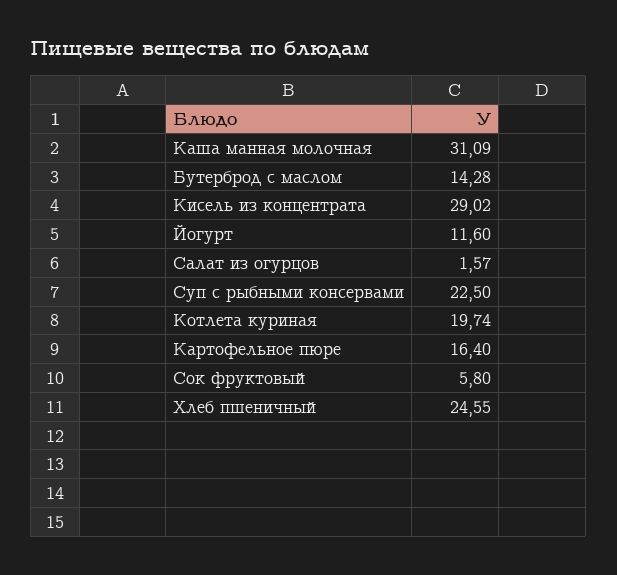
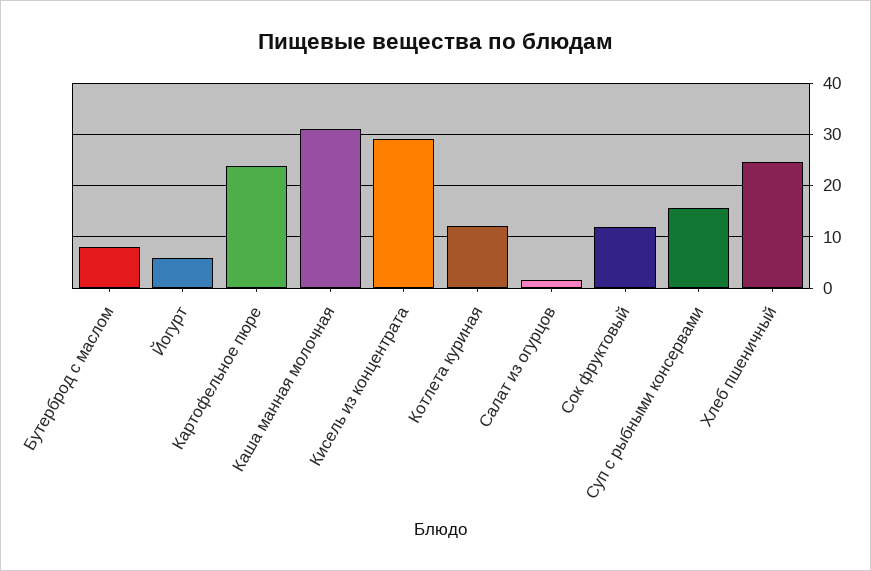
Бутерброд с маслом: 14.28 -> 8
Йогурт: 11.6 -> 6
Суп с рыбными консервами: 22.5 -> 16
Котлета куриная: 19.74 -> 12
Картофельное пюре: 16.4 -> 24
Сок фруктовый: 5.8 -> 12

